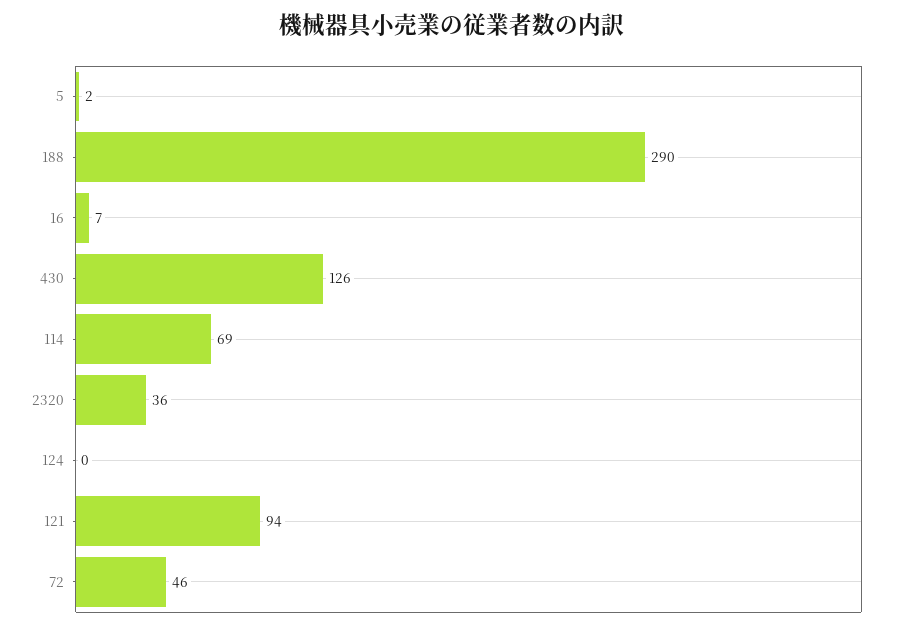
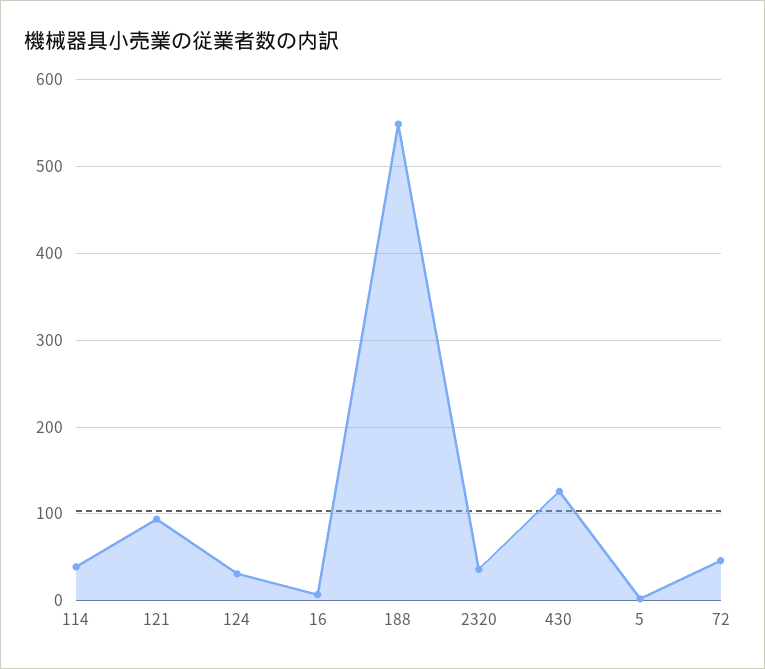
188: 290 -> 550
114: 69 -> 40
124: 0 -> 30

